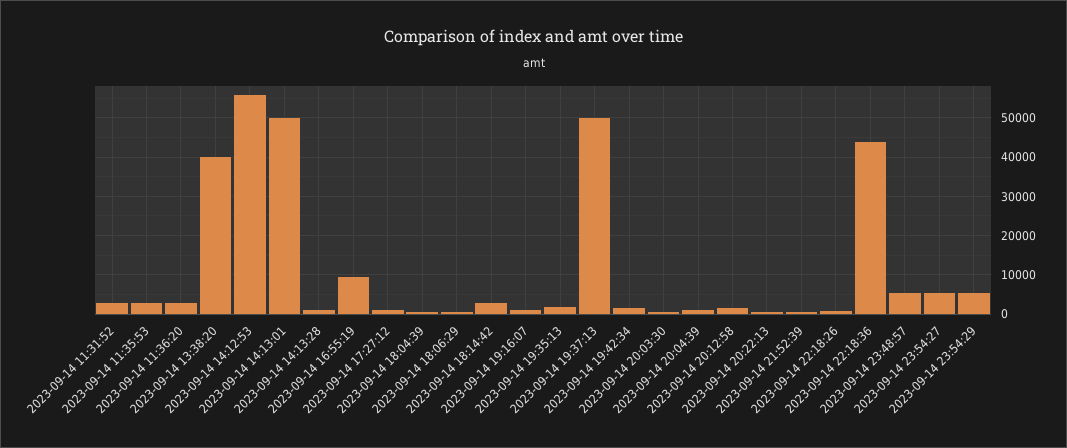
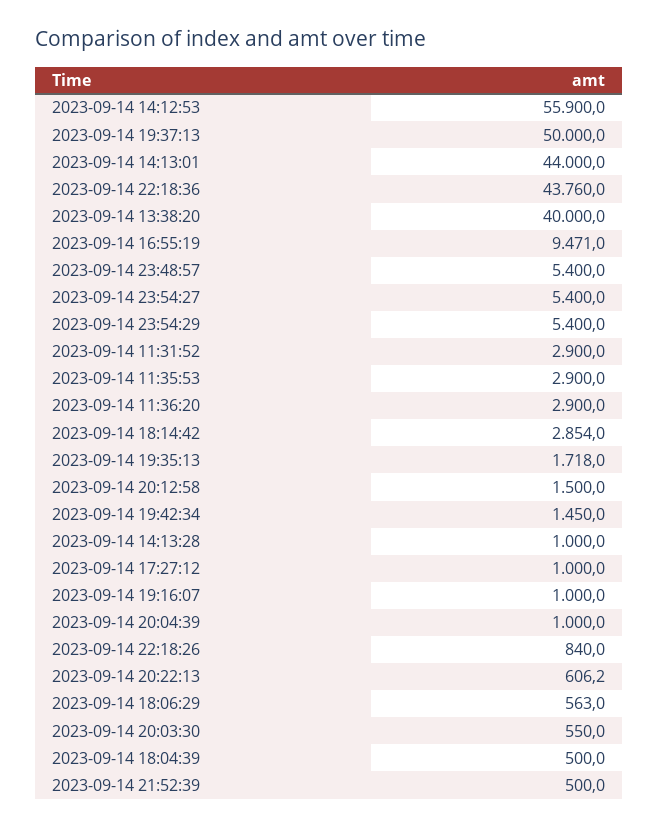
2023-09-14 14:13:01: 50000 -> 44000

